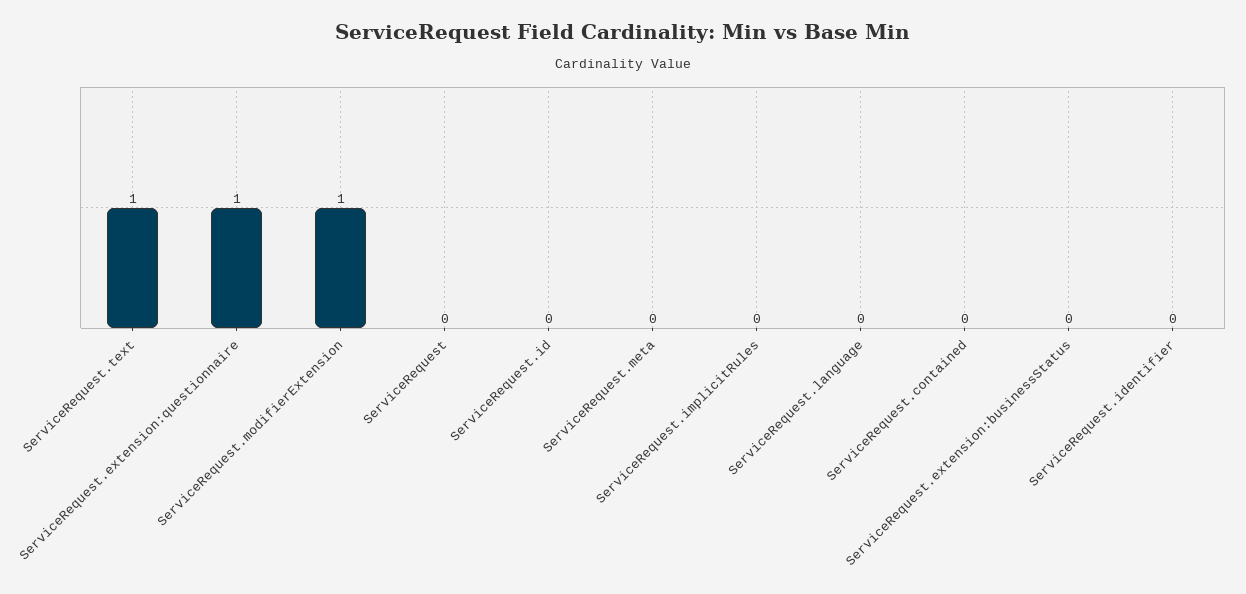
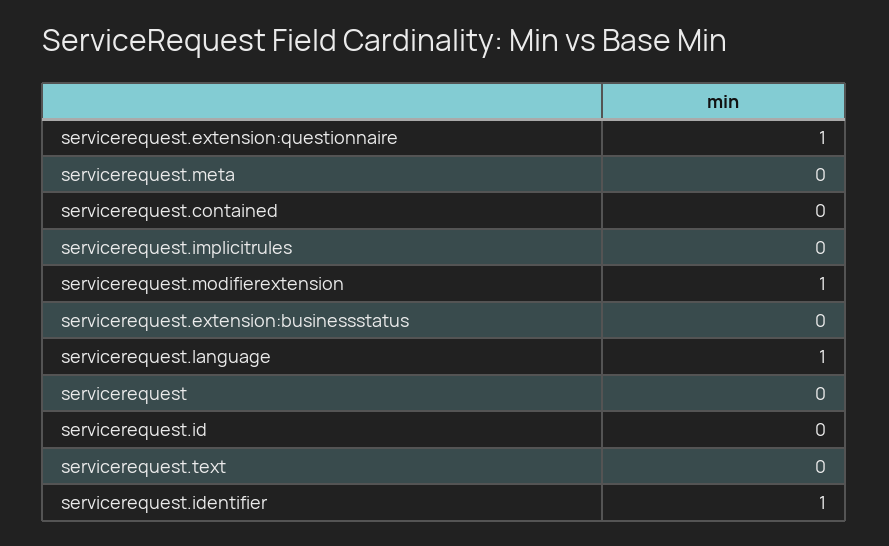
ServiceRequest.text: 1 -> 0
ServiceRequest.language: 0 -> 1
ServiceRequest.identifier: 0 -> 1

